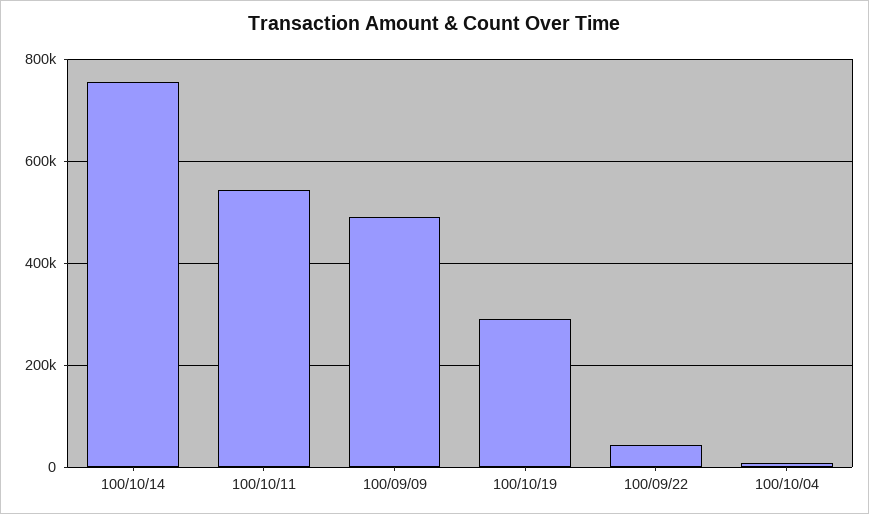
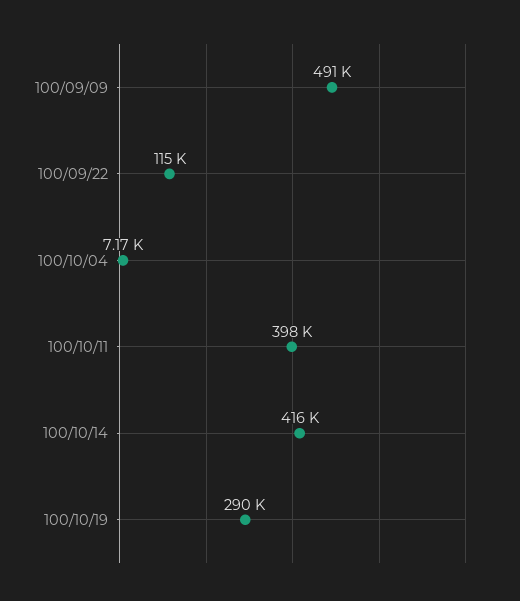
100/10/14: 760000 -> 416000
100/10/11: 540000 -> 398000
100/09/22: 40000 -> 115000

